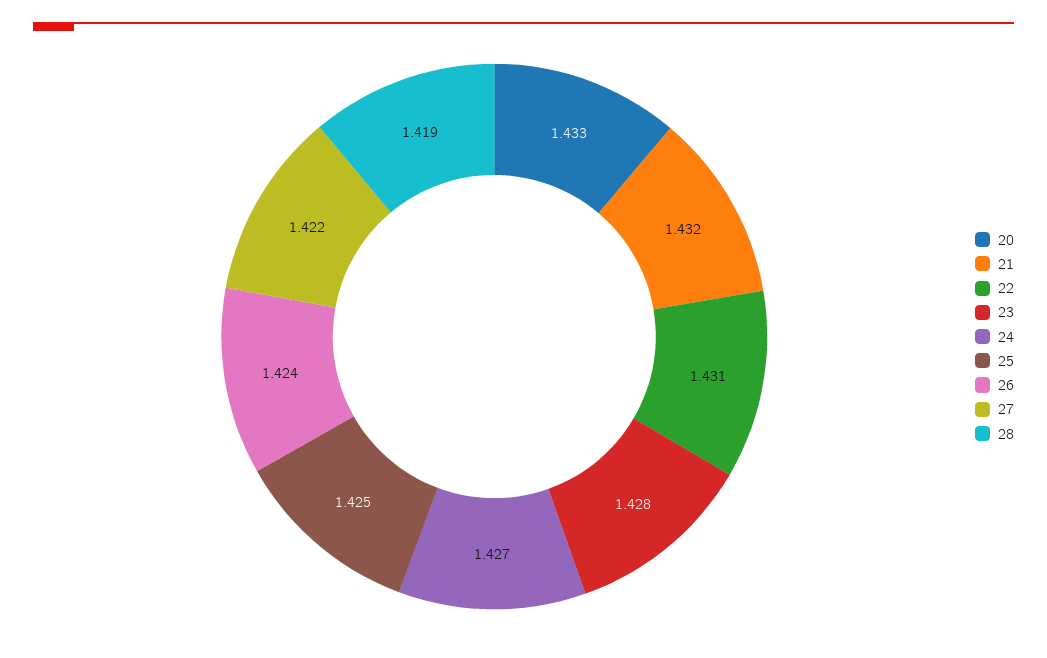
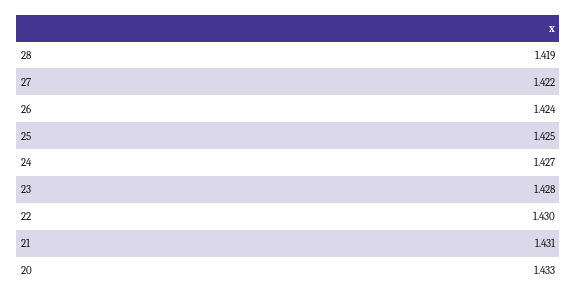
21: 1.432 -> 1.431
22: 1.431 -> 1.43

